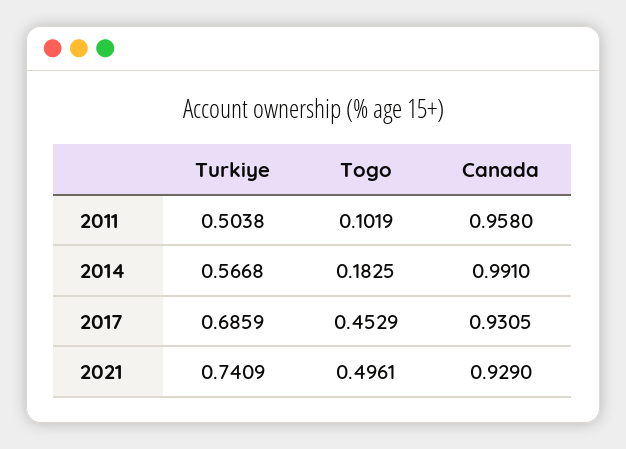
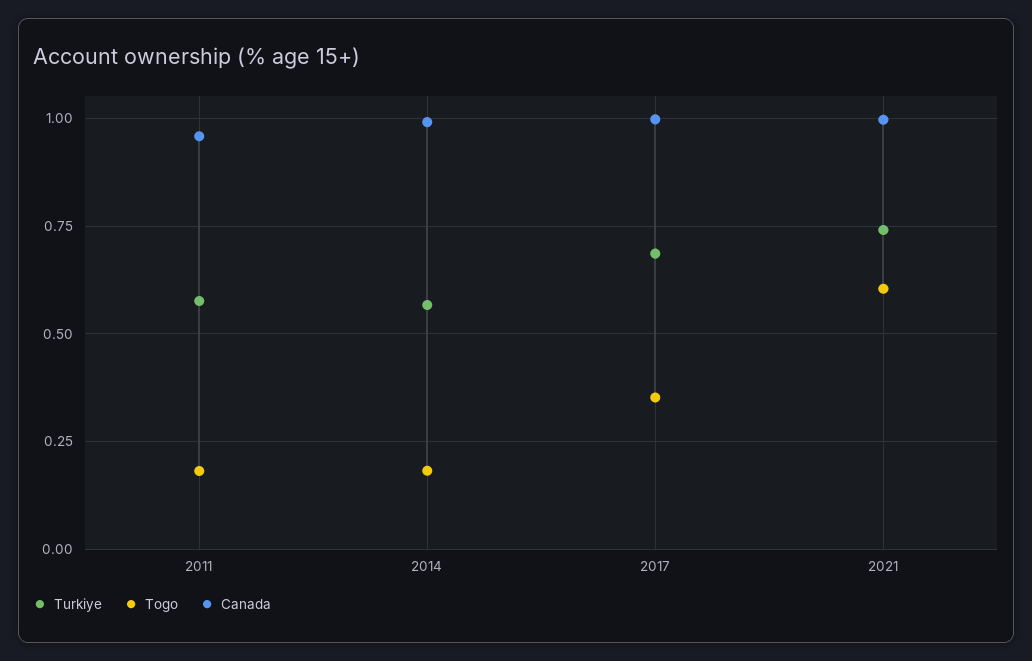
Turkiye, 2011: 0.5038 -> 0.575
Togo, 2011: 0.1019 -> 0.175
Togo, 2017: 0.4529 -> 0.35
Canada, 2017: 0.9305 -> 1
Togo, 2021: 0.4961 -> 0.6
Canada, 2021: 0.929 -> 1

